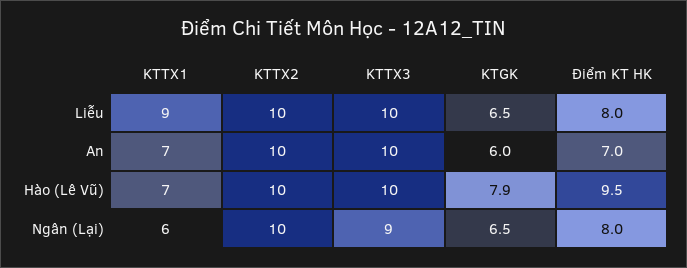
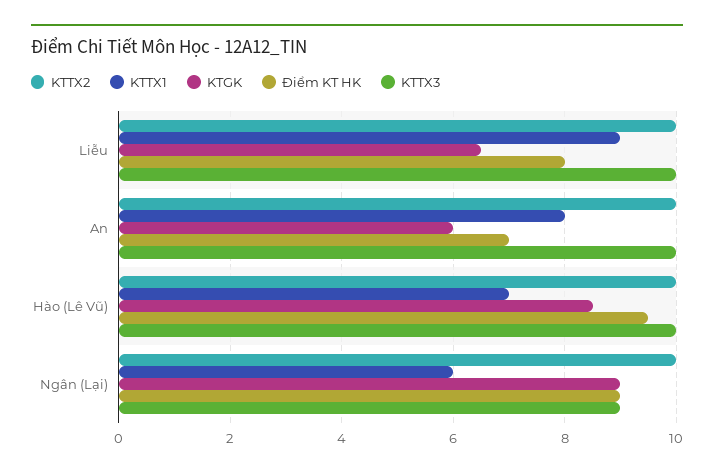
KTTX1, An: 7 -> 8
KTGK, Hào (Lê Vũ): 7.9 -> 8.5
KTGK, Ngân (Lại): 6.5 -> 9
Điểm KT HK, Ngân (Lại): 8 -> 9

